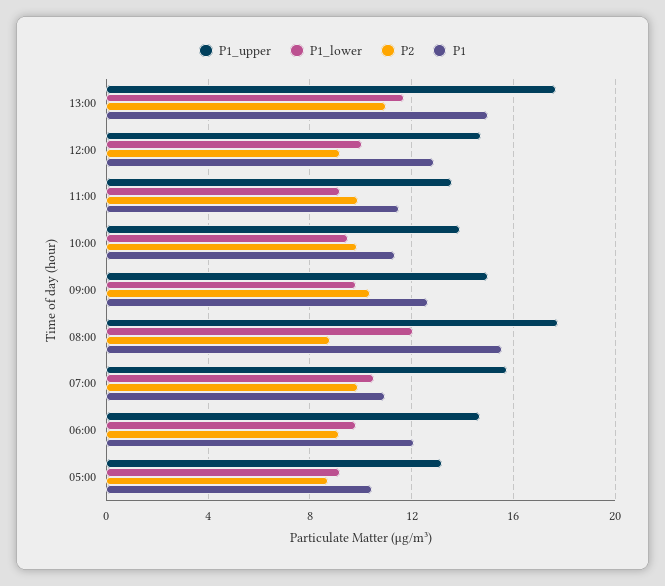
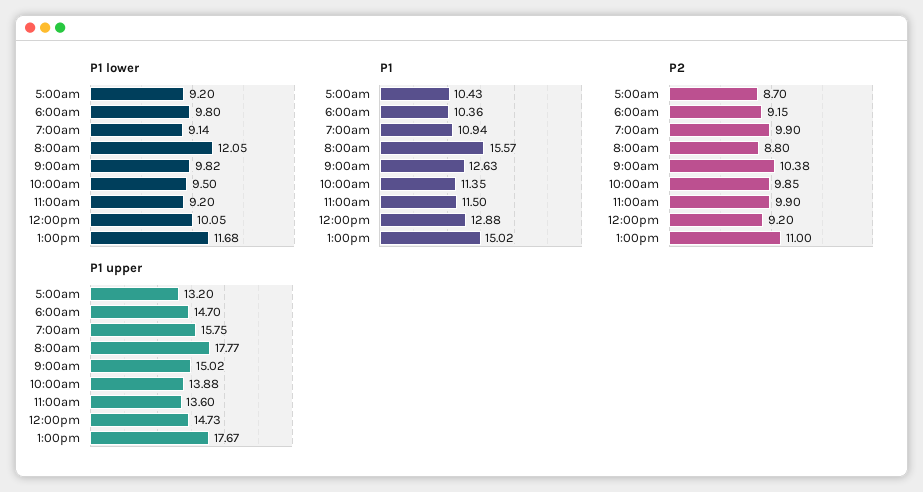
P1_lower, 07:00: 10.5 -> 9.14
P1, 06:00: 12 -> 10.36

